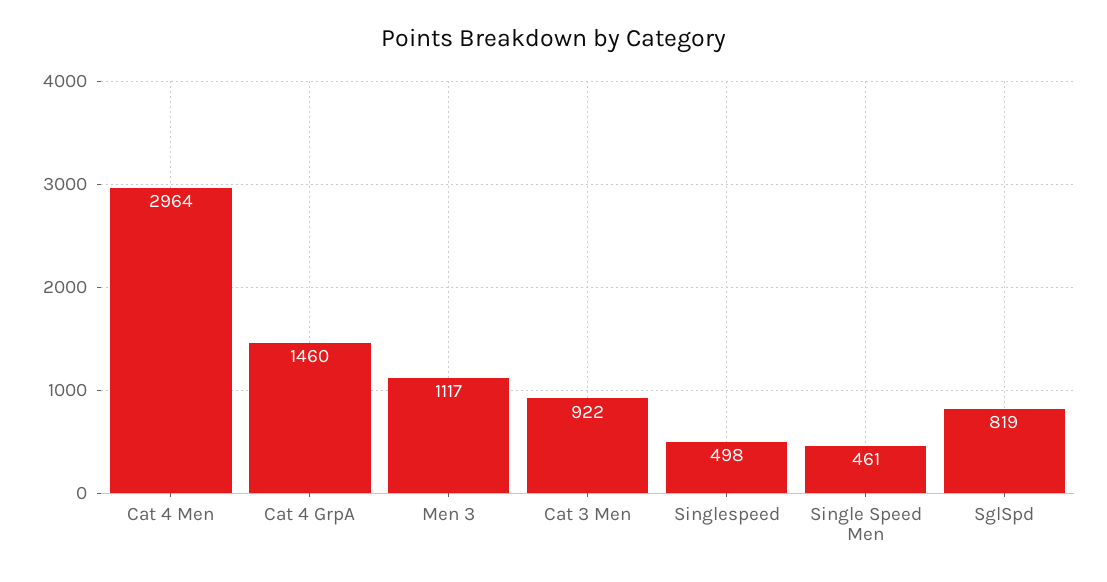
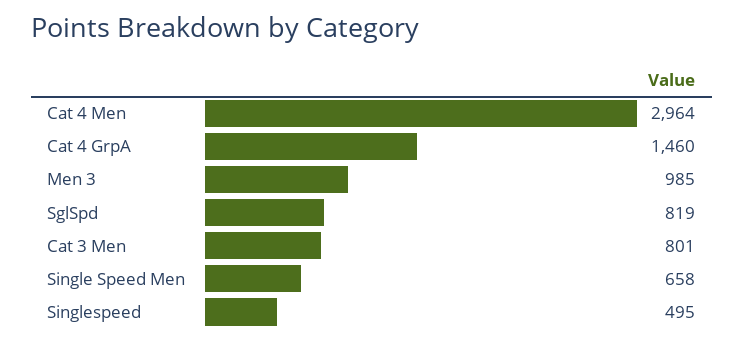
Men 3: 1117 -> 985
Cat 3 Men: 922 -> 801
Singlespeed: 498 -> 495
Single Speed Men: 461 -> 658

